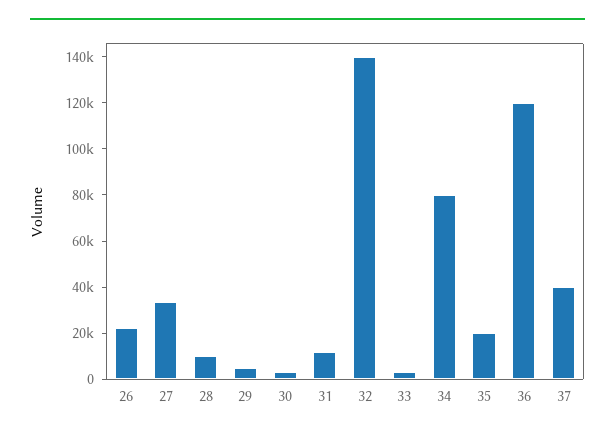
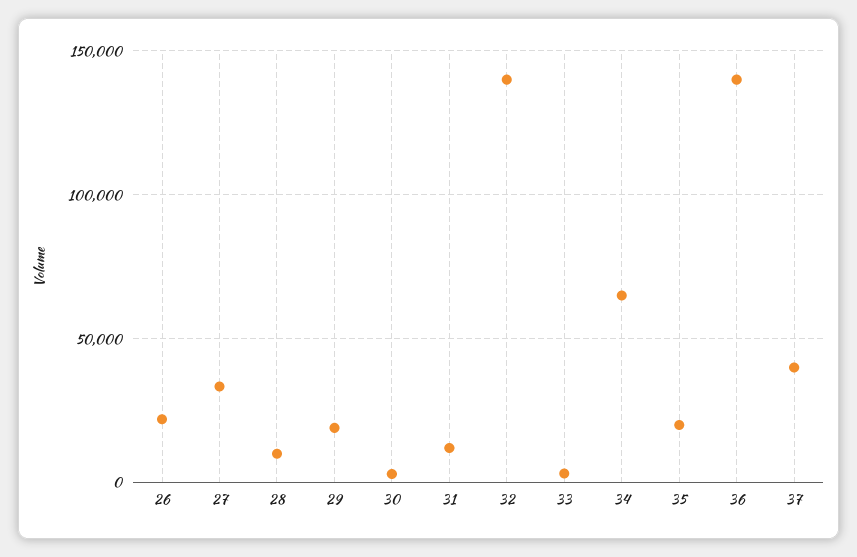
29: 5000 -> 20000
34: 80000 -> 65000
36: 120000 -> 140000

